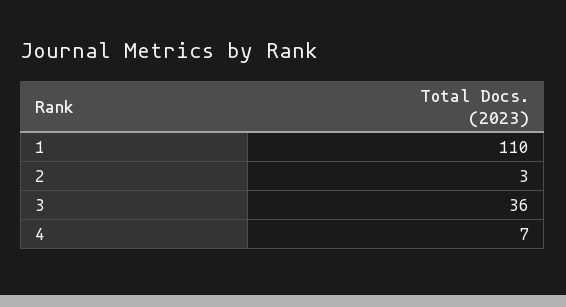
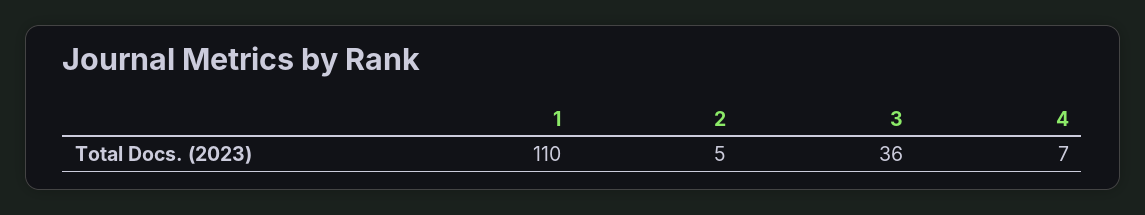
2: 3 -> 5

